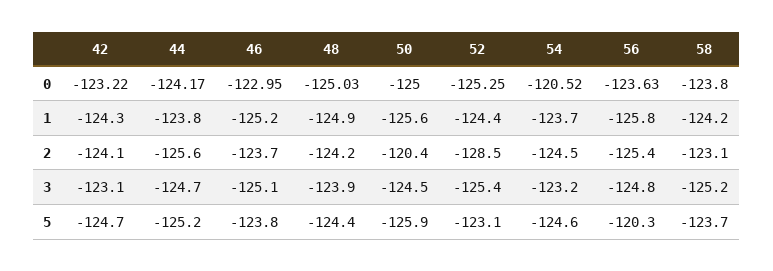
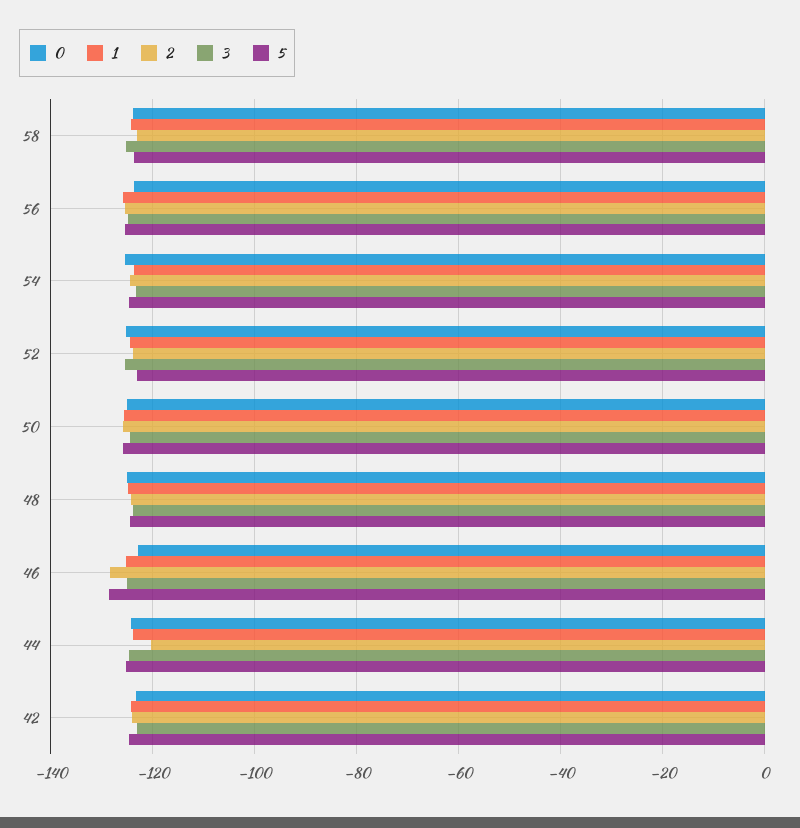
0, 54: -120.52 -> -126
2, 44: -125.6 -> -120
2, 46: -123.7 -> -128
2, 50: -120.4 -> -126
2, 52: -128.5 -> -124
5, 46: -123.8 -> -128
5, 56: -120.3 -> -126

